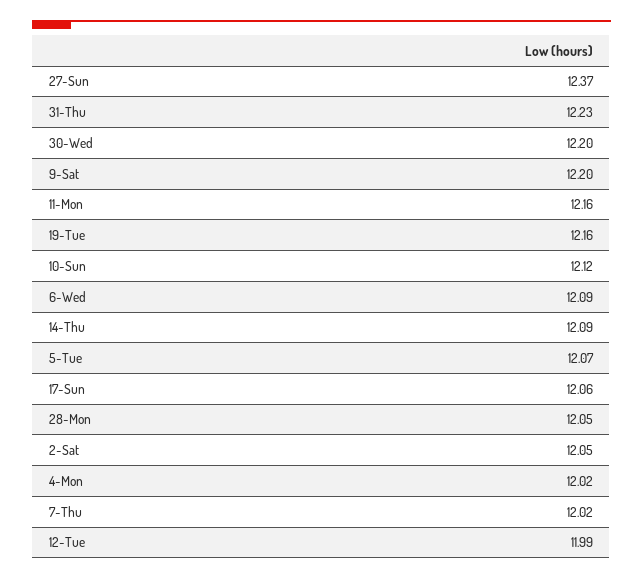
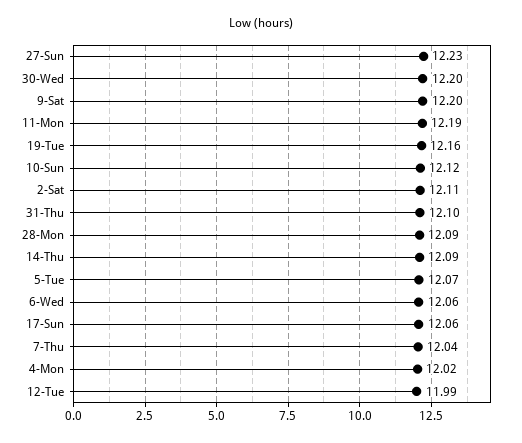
27-Sun: 12.37 -> 12.23
31-Thu: 12.23 -> 12.1
11-Mon: 12.16 -> 12.19
6-Wed: 12.09 -> 12.06
28-Mon: 12.05 -> 12.09
2-Sat: 12.05 -> 12.11
7-Thu: 12.02 -> 12.04

